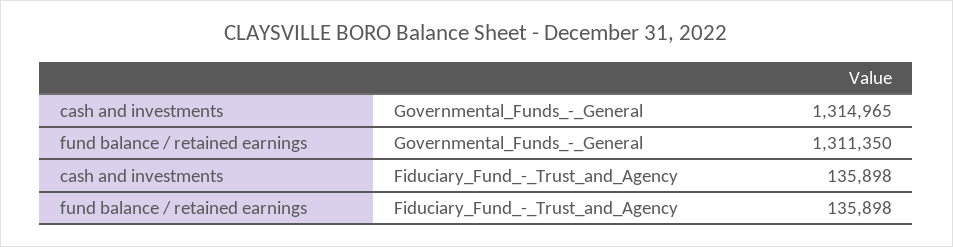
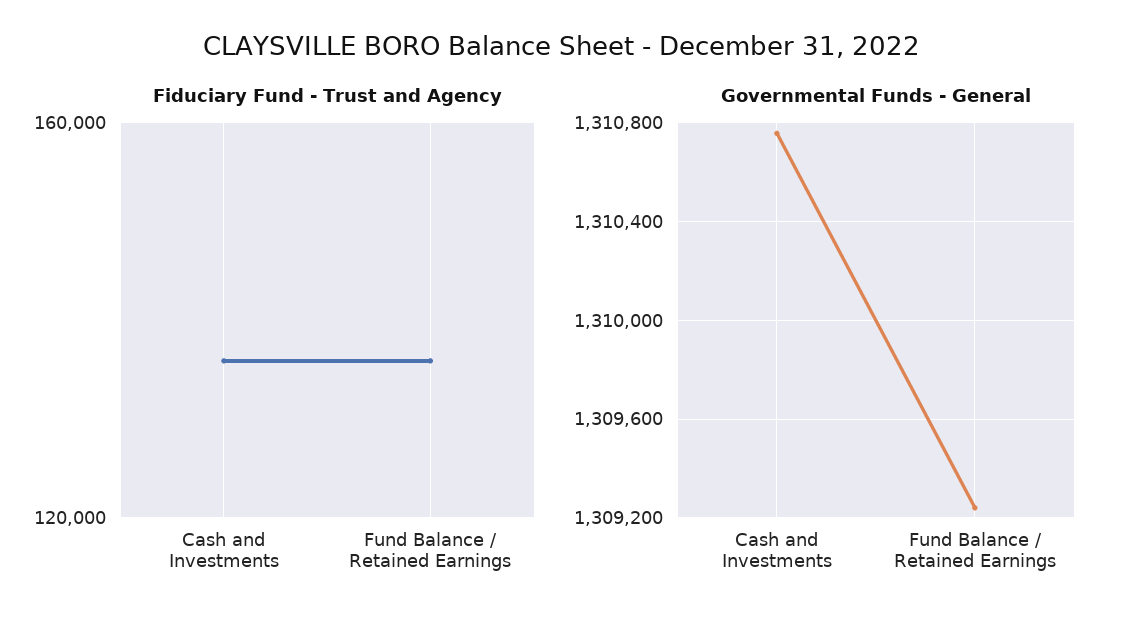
Governmental_Funds_-_General, cash and investments: 1314965 -> 1310750
Governmental_Funds_-_General, fund balance / retained earnings: 1311350 -> 1309250

